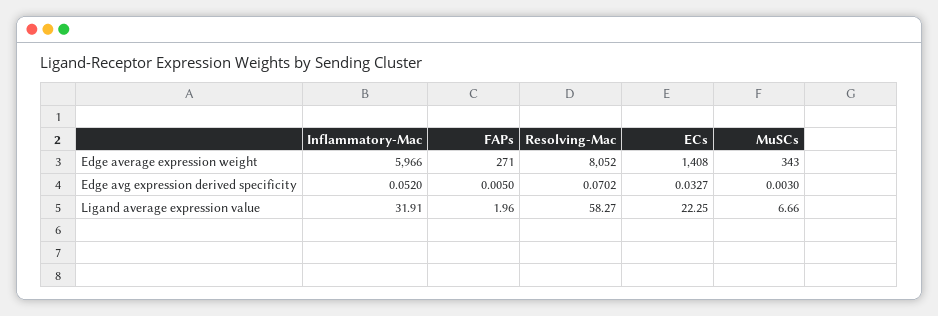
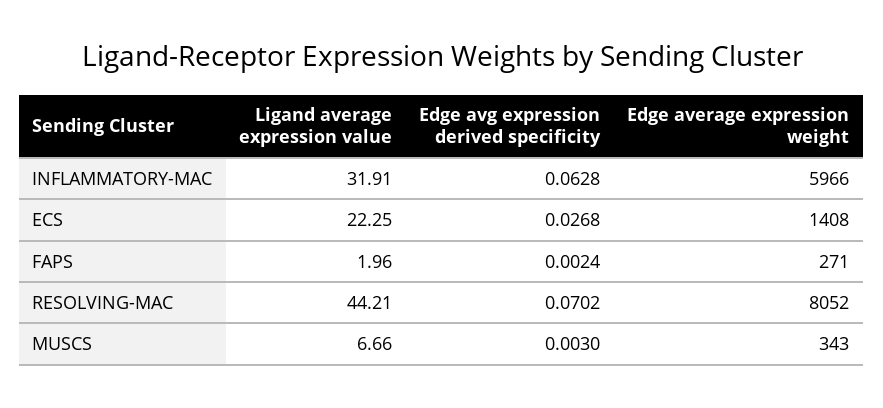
Inflammatory-Mac, Edge avg expression derived specificity: 0.052 -> 0.0628
FAPs, Edge avg expression derived specificity: 0.005 -> 0.0024
ECs, Edge avg expression derived specificity: 0.0327 -> 0.0268
Resolving-Mac, Ligand average expression value: 58.27 -> 44.21

